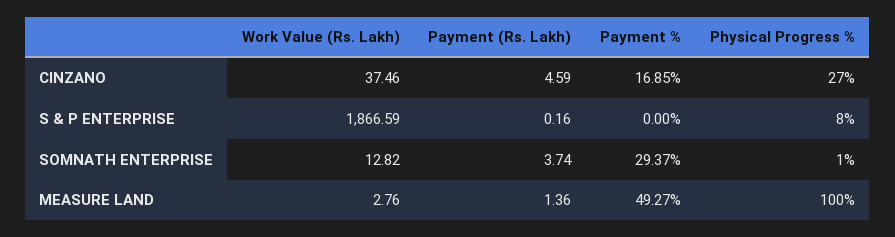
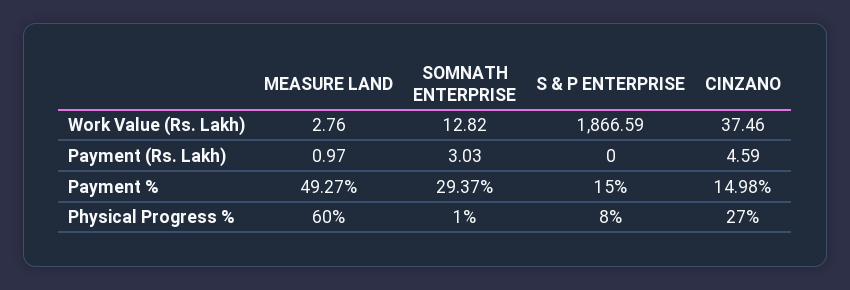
Payment %, CINZANO: 16.85 -> 14.98
Payment (Rs. Lakh), S & P ENTERPRISE: 0.16 -> 0
Payment %, S & P ENTERPRISE: 0 -> 15
Payment (Rs. Lakh), SOMNATH ENTERPRISE: 3.74 -> 3.03
Payment (Rs. Lakh), MEASURE LAND: 1.36 -> 0.97
Physical Progress %, MEASURE LAND: 100 -> 60

